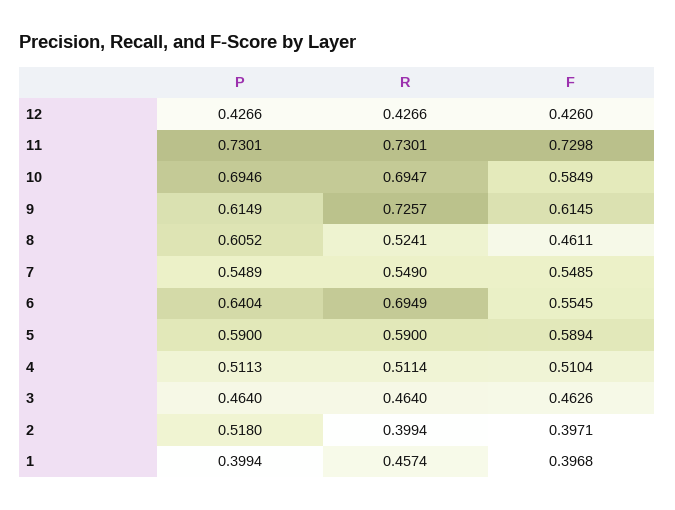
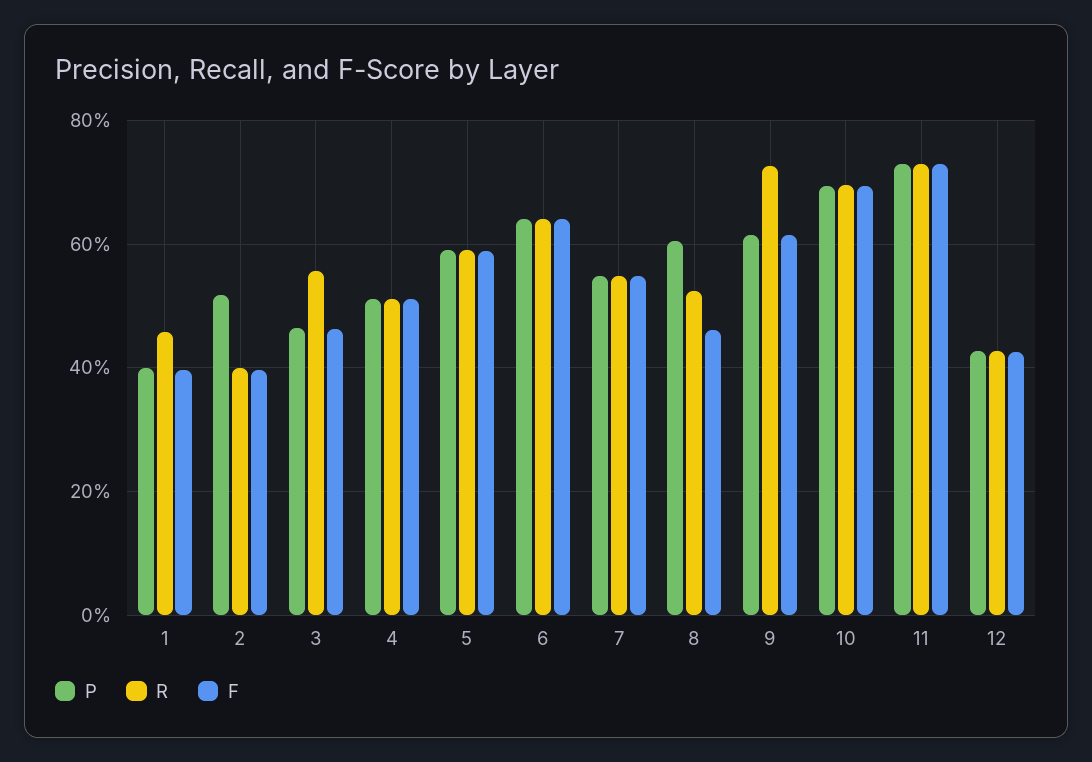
F, 10: 0.5849 -> 0.7
R, 6: 0.6949 -> 0.64
F, 6: 0.5545 -> 0.64
R, 3: 0.464 -> 0.56

